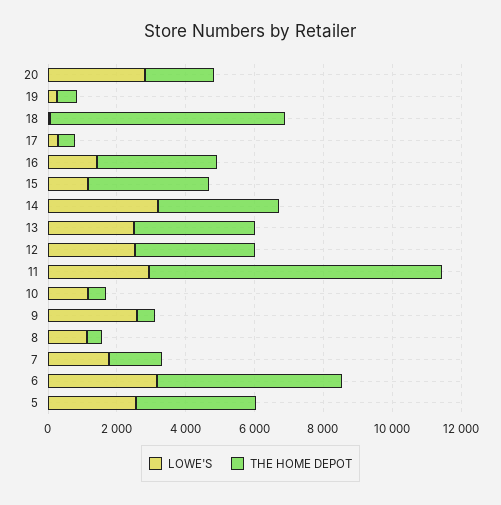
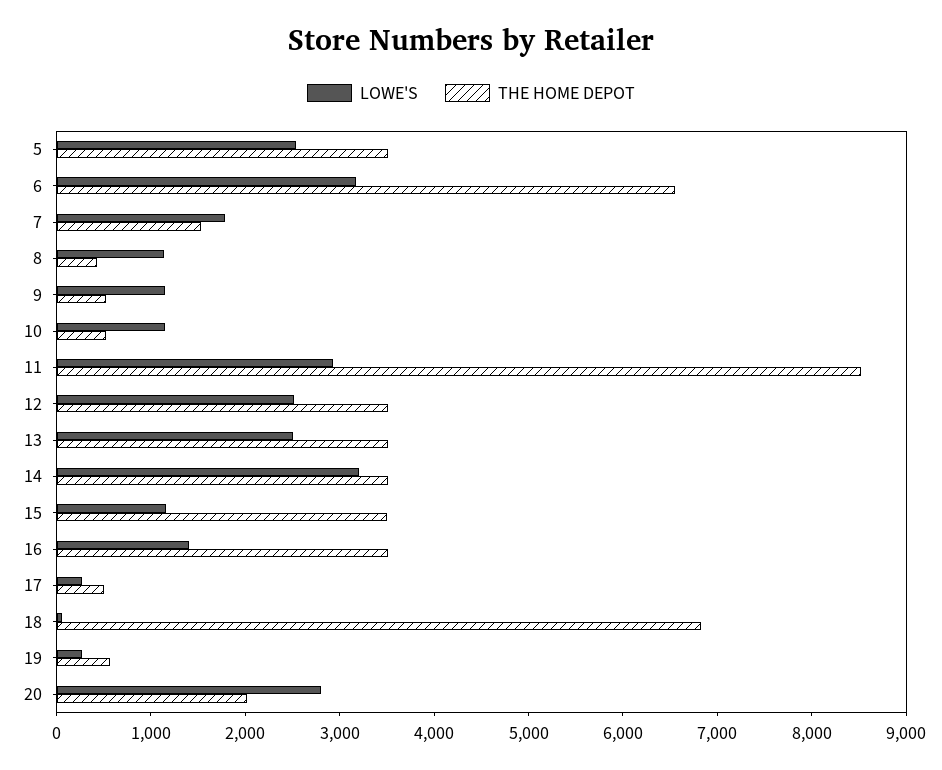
LOWE'S, 9: 2500 -> 1200
THE HOME DEPOT, 6: 5500 -> 6600

